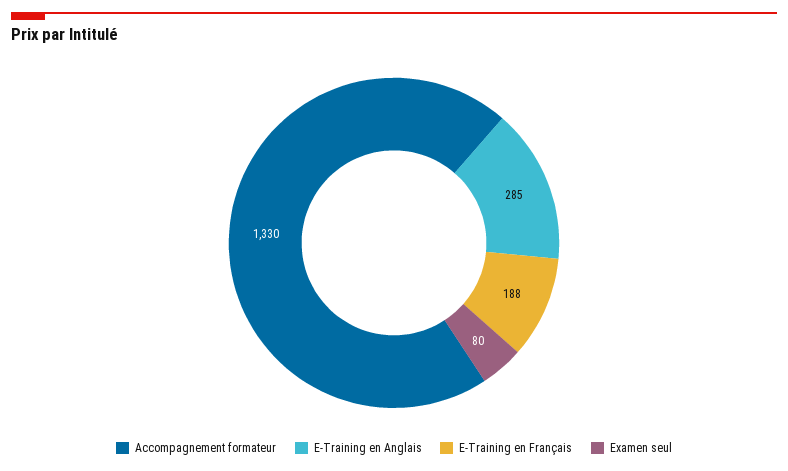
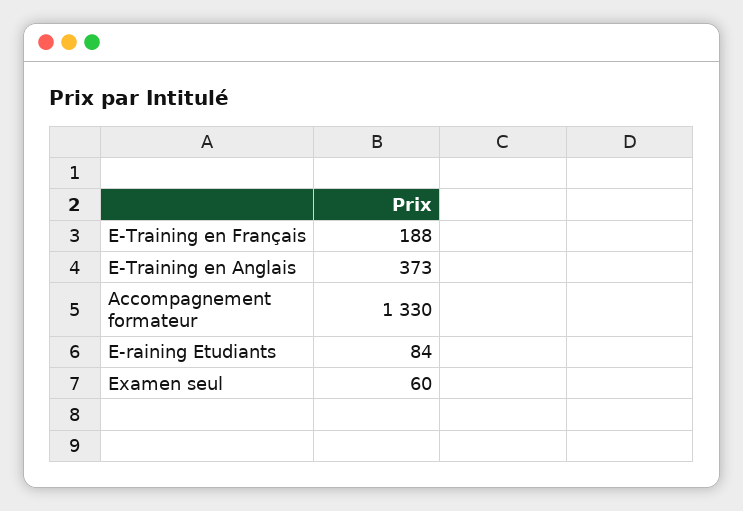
E-Training en Anglais: 285 -> 373
Examen seul: 80 -> 60
E-raining Etudiants: none -> 84

